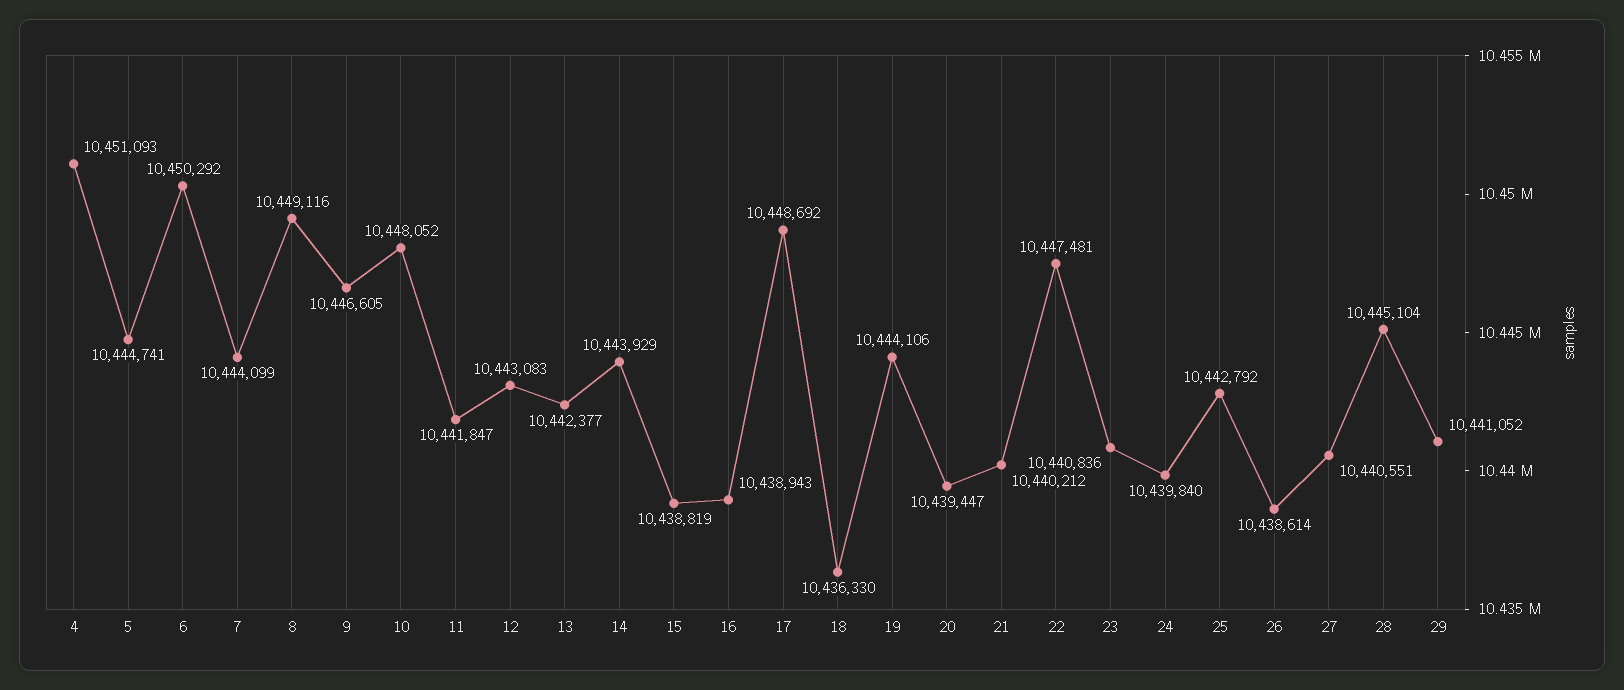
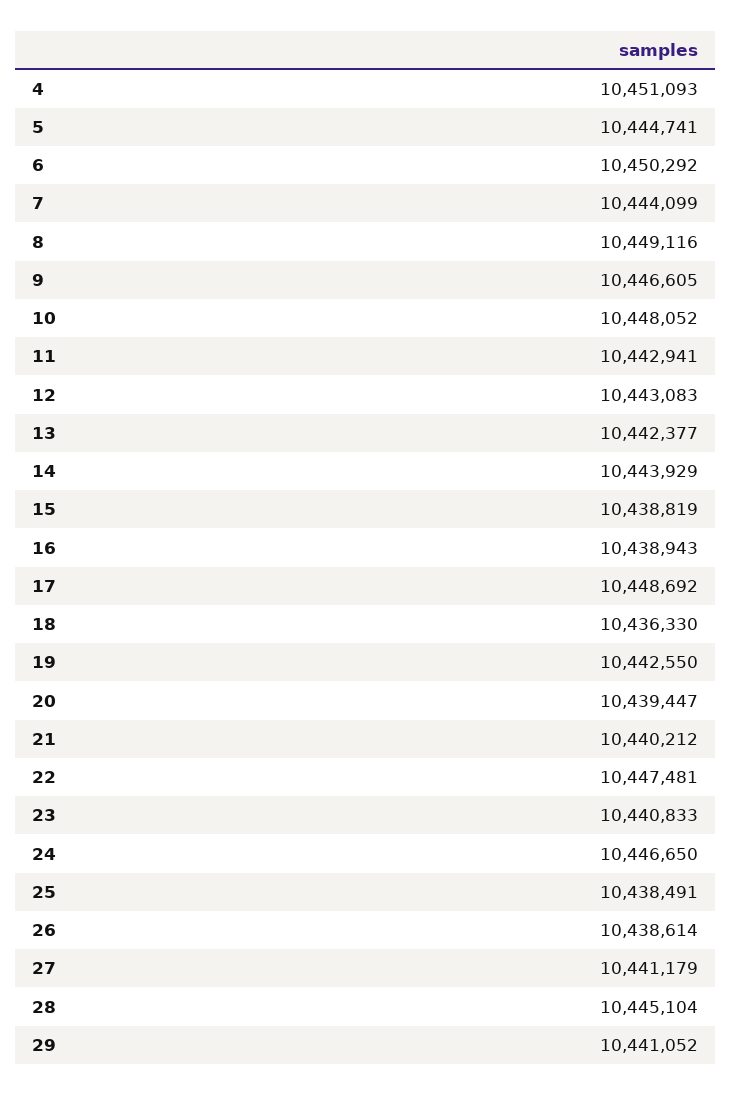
11: 10441847 -> 10442941
19: 10444106 -> 10442550
23: 10440836 -> 10440833
24: 10439840 -> 10446650
25: 10442792 -> 10438491
27: 10440551 -> 10441179

